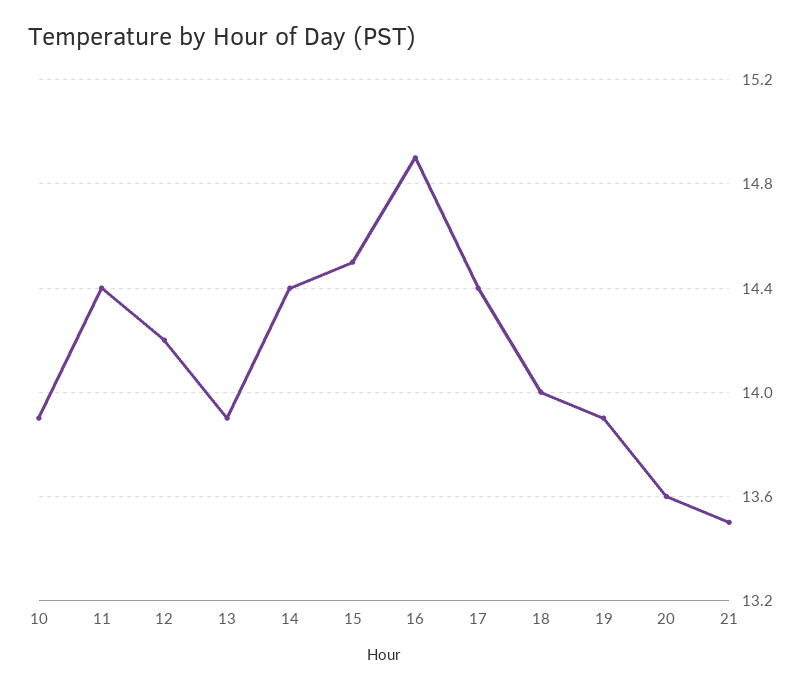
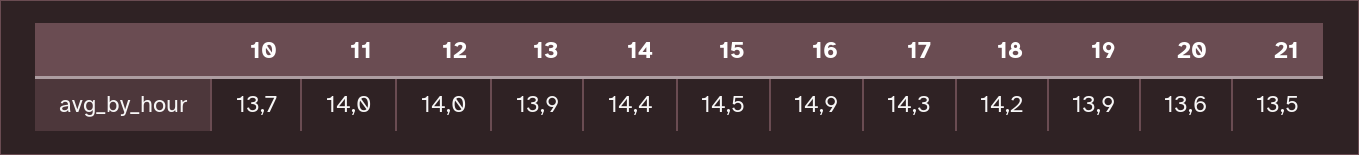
10: 13.9 -> 13.7
11: 14.4 -> 14
12: 14.2 -> 14
17: 14.4 -> 14.3
18: 14 -> 14.2

